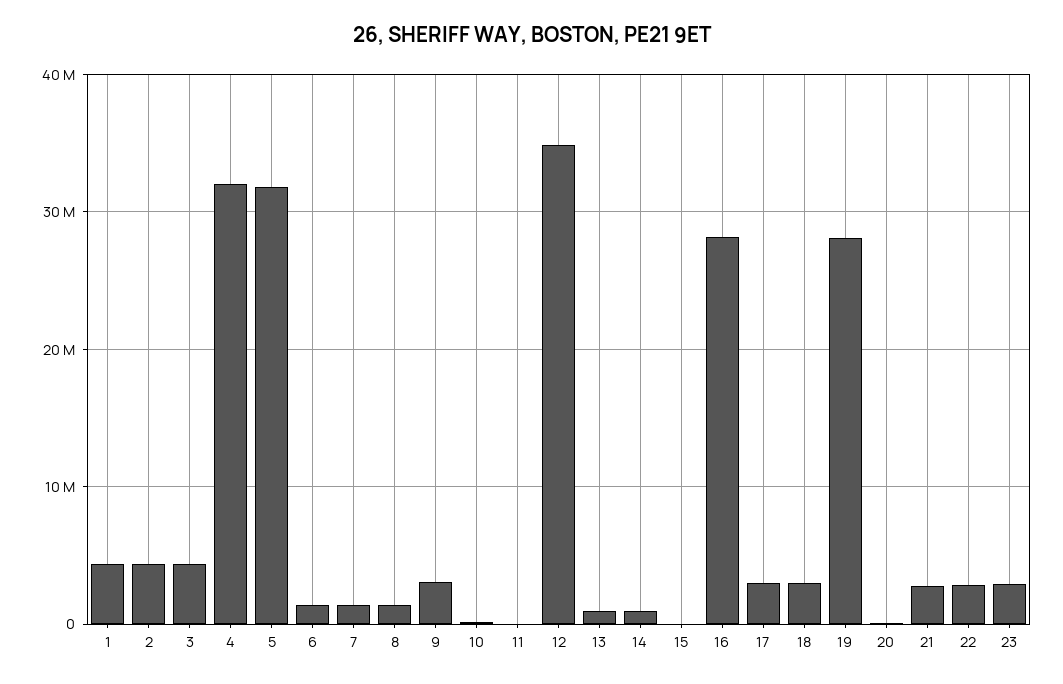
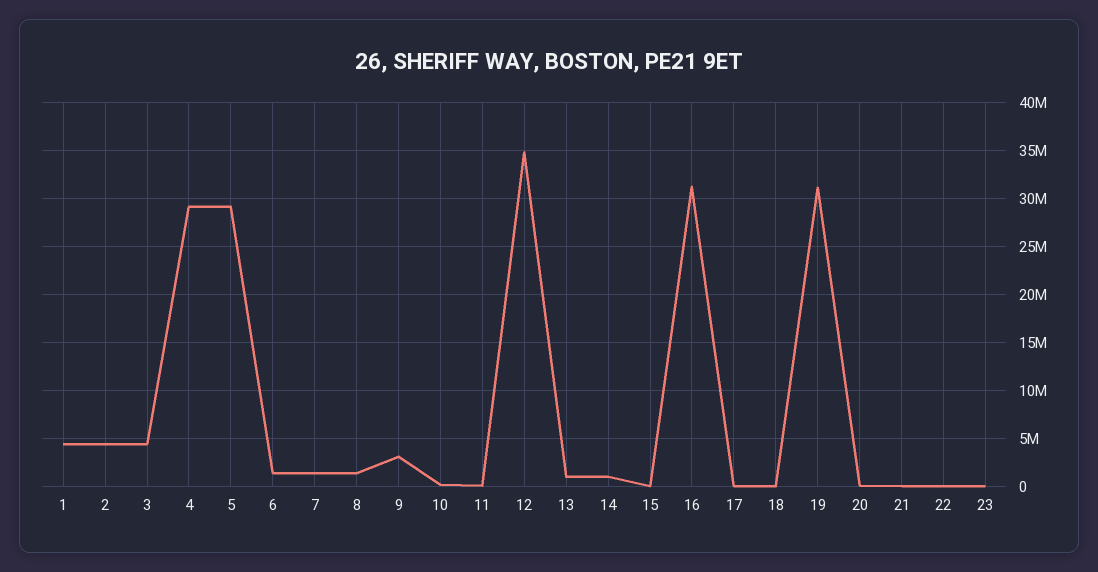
4: 32000000 -> 29000000
5: 32000000 -> 29000000
16: 28000000 -> 31000000
17: 3000000 -> 0
18: 3000000 -> 0
19: 28000000 -> 31000000
21: 3000000 -> 0
22: 3000000 -> 0
23: 3000000 -> 0

